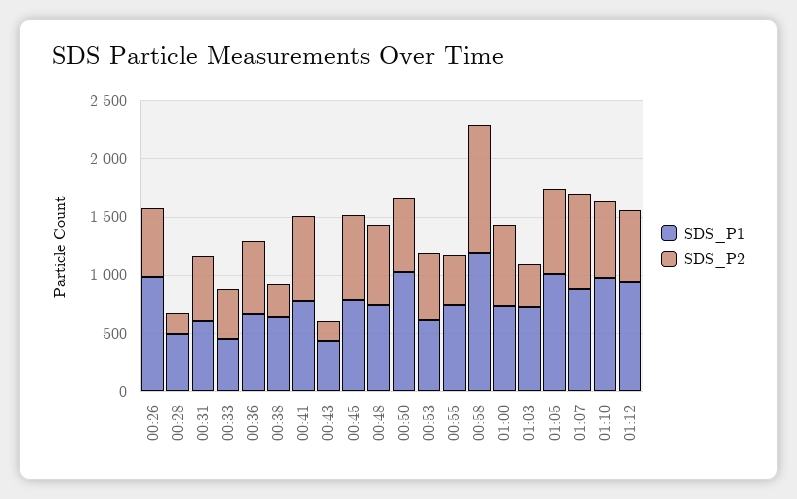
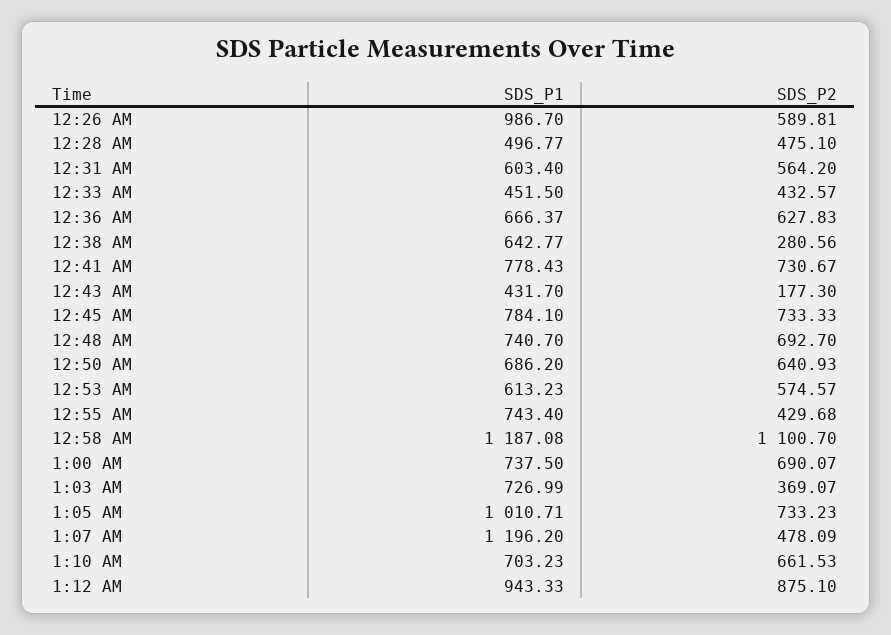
SDS_P2, 00:28: 200 -> 475.1
SDS_P1, 00:50: 1000 -> 686.2
SDS_P1, 01:07: 900 -> 1196.2
SDS_P2, 01:07: 800 -> 478.09
SDS_P1, 01:10: 1000 -> 703.23
SDS_P2, 01:12: 600 -> 875.1

